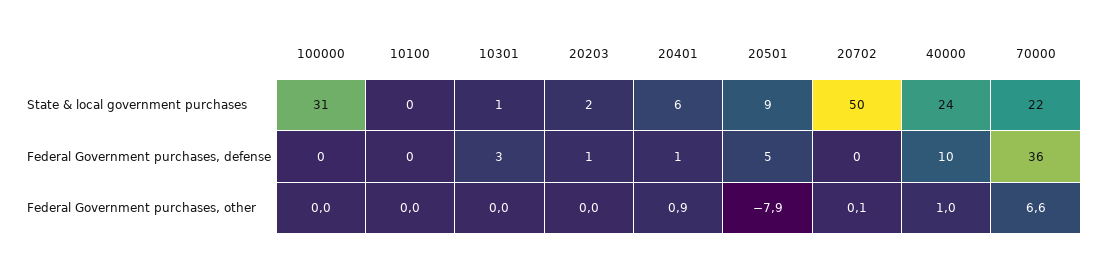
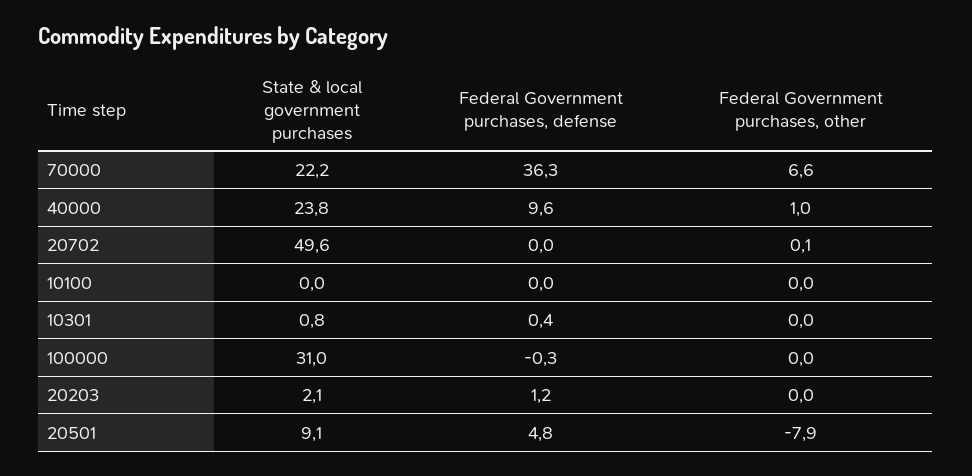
20401, State & local government purchases: 6 -> none
10301, Federal Government purchases, defense: 3 -> 0.4
20401, Federal Government purchases, defense: 1 -> none
20401, Federal Government purchases, other: 0.9 -> none

